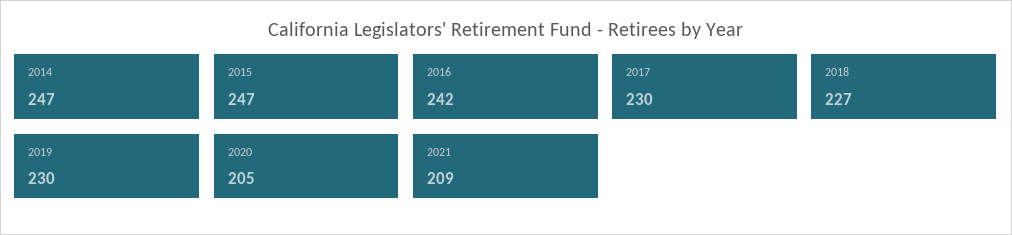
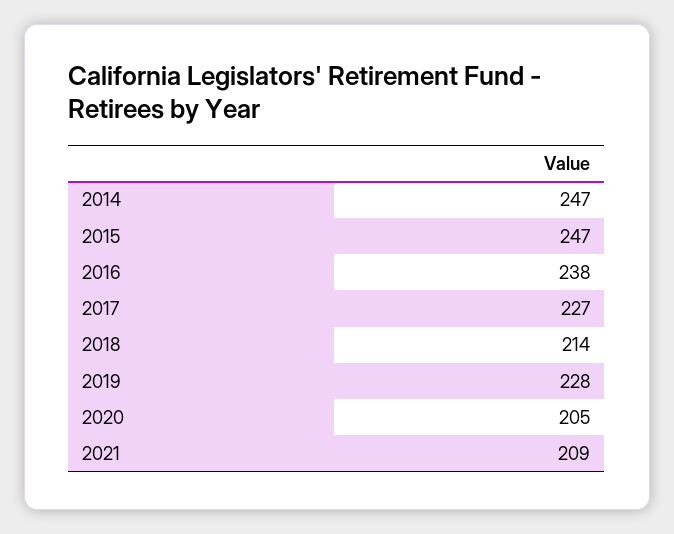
2016: 242 -> 238
2017: 230 -> 227
2018: 227 -> 214
2019: 230 -> 228

